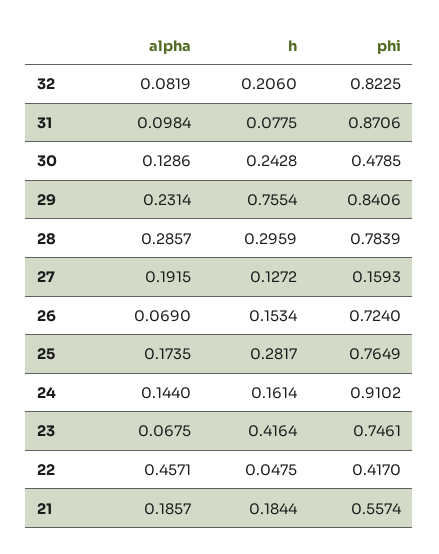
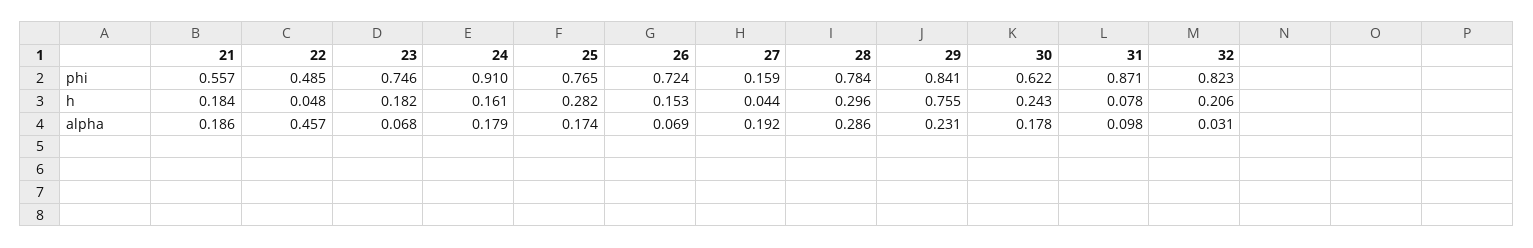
alpha, 32: 0.0819 -> 0.031
alpha, 30: 0.1286 -> 0.178
phi, 30: 0.4785 -> 0.622
h, 27: 0.1272 -> 0.044
alpha, 24: 0.144 -> 0.179
h, 23: 0.4164 -> 0.182
phi, 22: 0.417 -> 0.485

